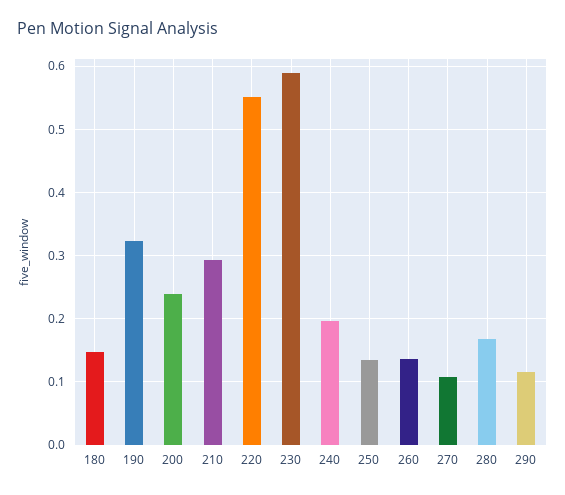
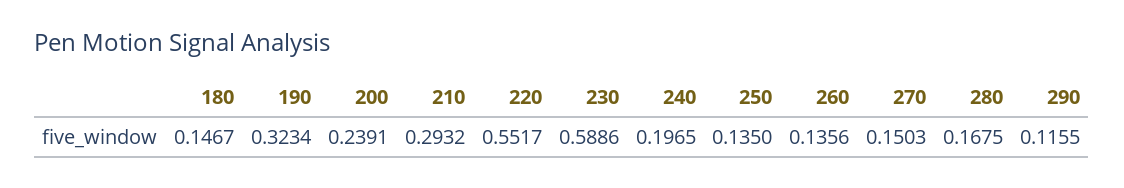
270: 0.11 -> 0.1503

